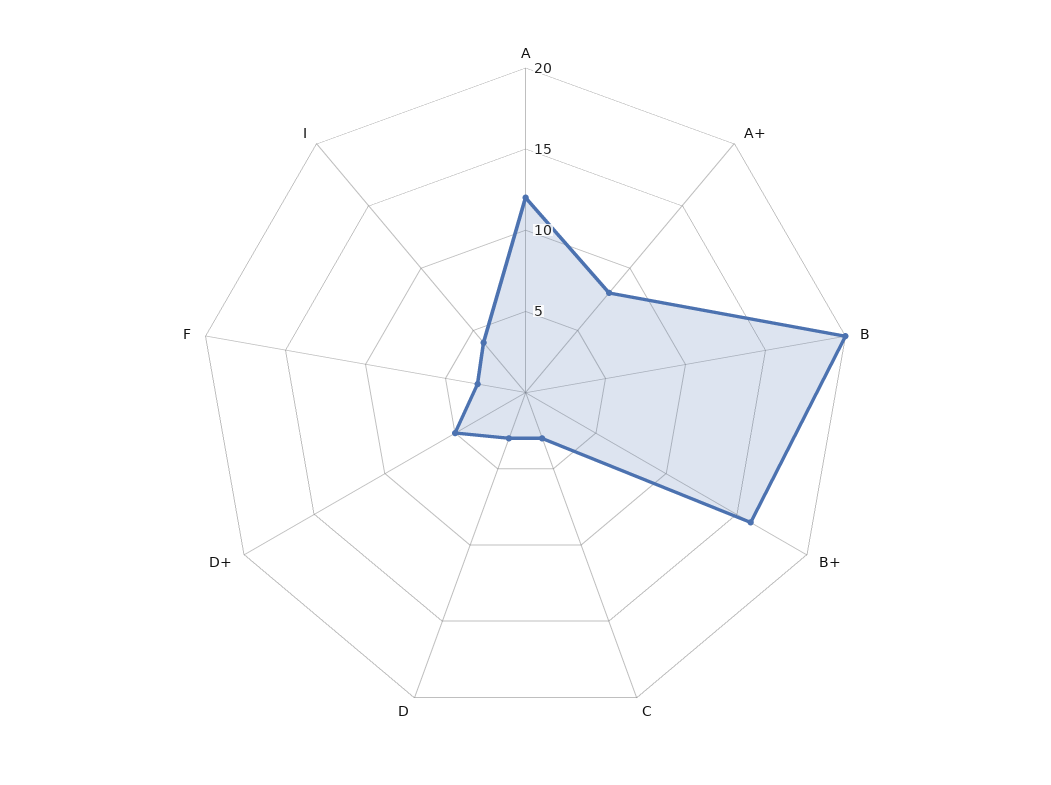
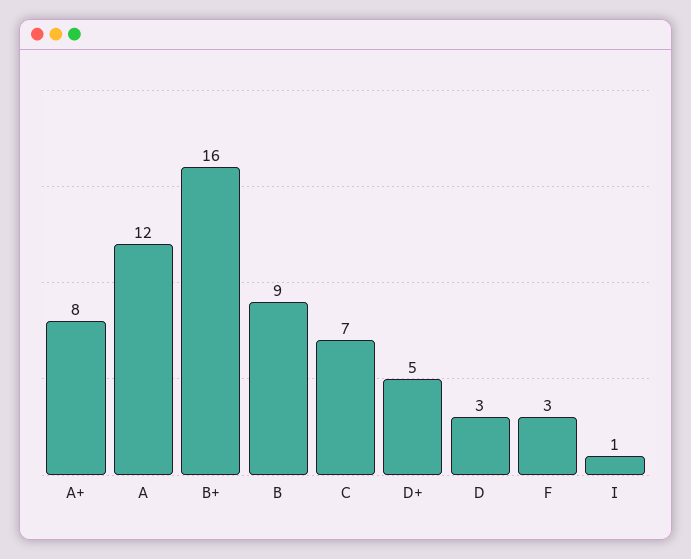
B: 20 -> 9
C: 3 -> 7
I: 4 -> 1

